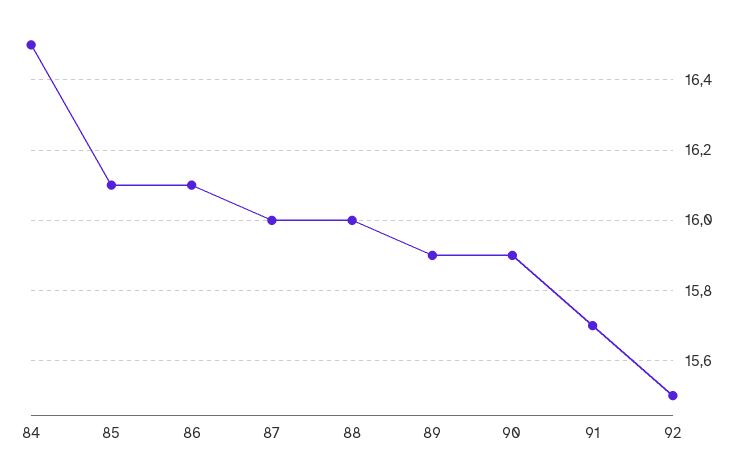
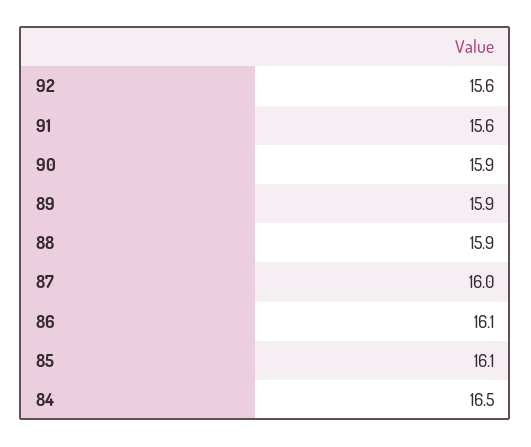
88: 16 -> 15.9
91: 15.7 -> 15.6
92: 15.5 -> 15.6

